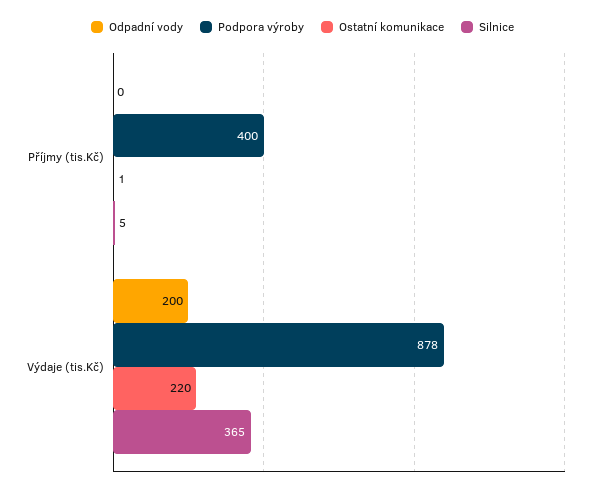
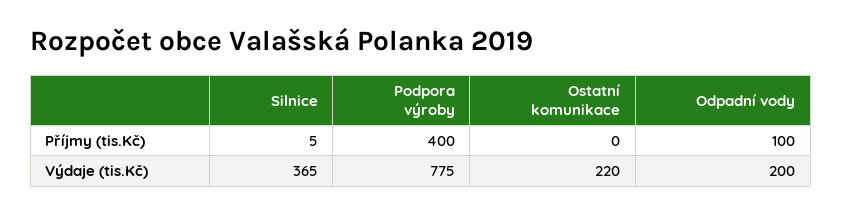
Odpadní vody, Příjmy (tis.Kč): 0 -> 100
Ostatní komunikace, Příjmy (tis.Kč): 1 -> 0
Podpora výroby, Výdaje (tis.Kč): 878 -> 775

